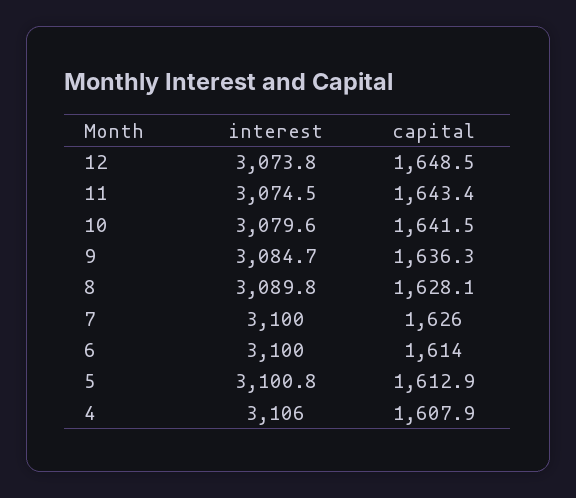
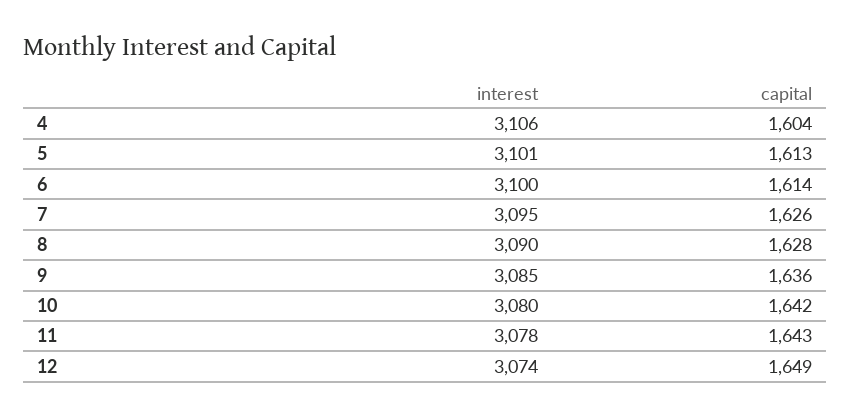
interest, 11: 3074.5 -> 3078
interest, 7: 3100 -> 3095
capital, 4: 1607.9 -> 1604

